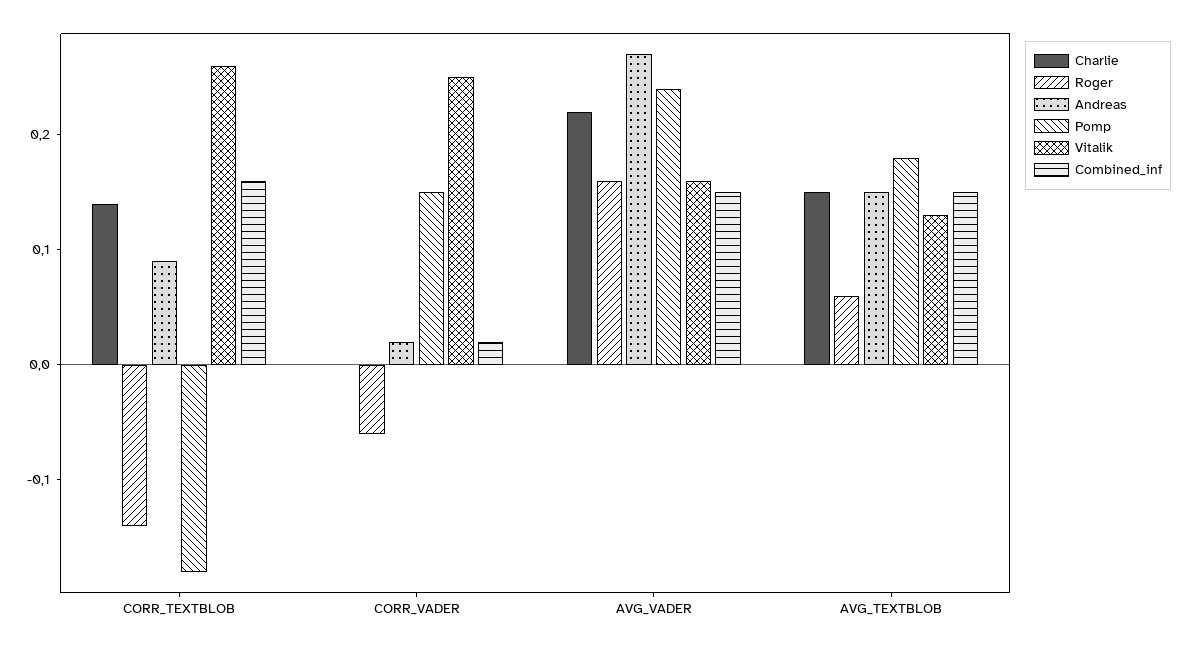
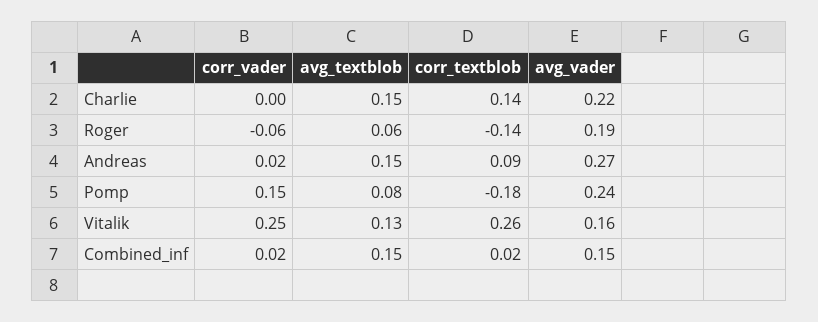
Combined_inf, CORR_TEXTBLOB: 0.16 -> 0.02
Roger, AVG_VADER: 0.16 -> 0.19
Pomp, AVG_TEXTBLOB: 0.18 -> 0.08

